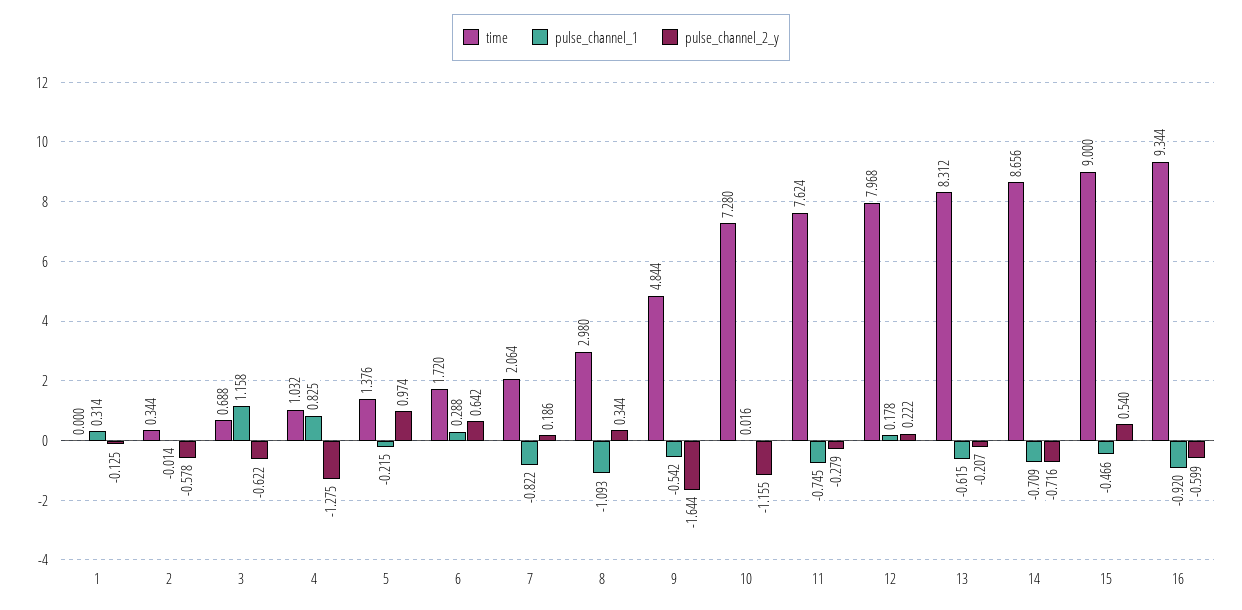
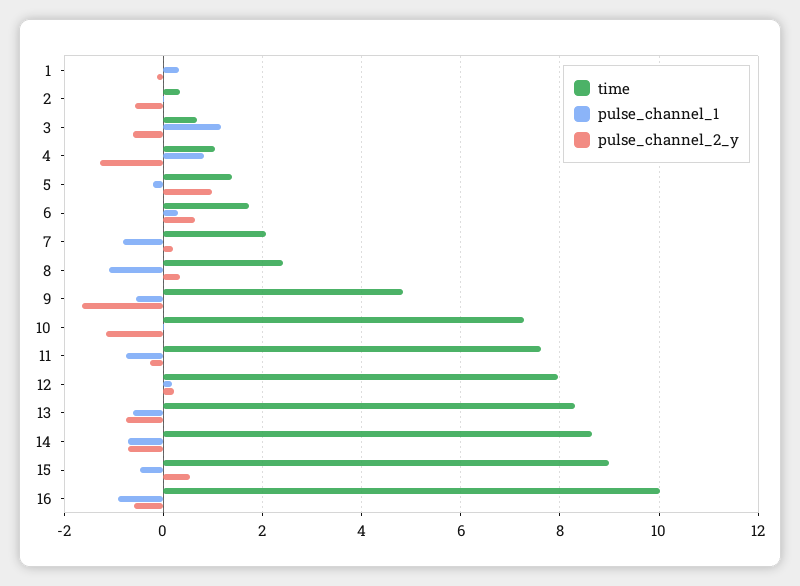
time, 8: 2.98 -> 2.4
pulse_channel_2_y, 13: -0.207 -> -0.8
time, 16: 9.344 -> 10

